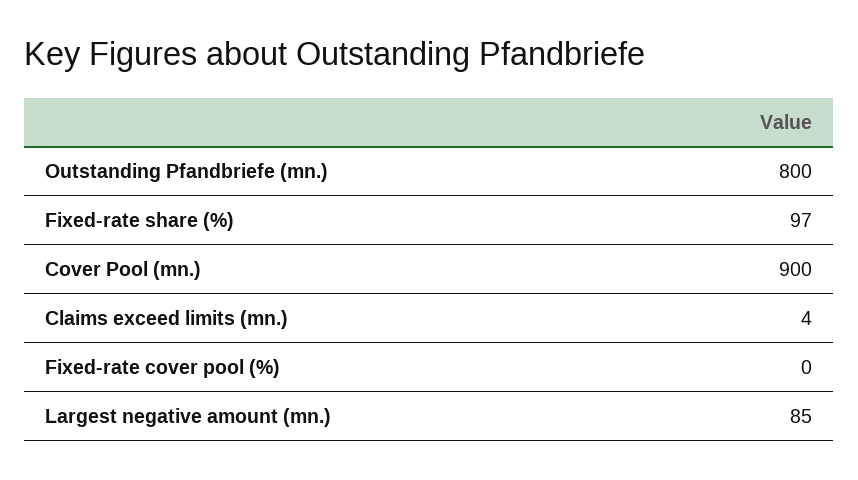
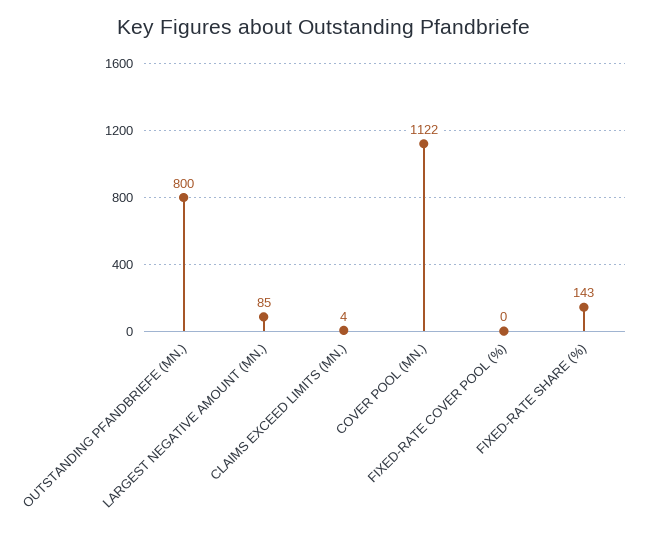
Fixed-rate share (%): 97 -> 143
Cover Pool (mn.): 900 -> 1122

